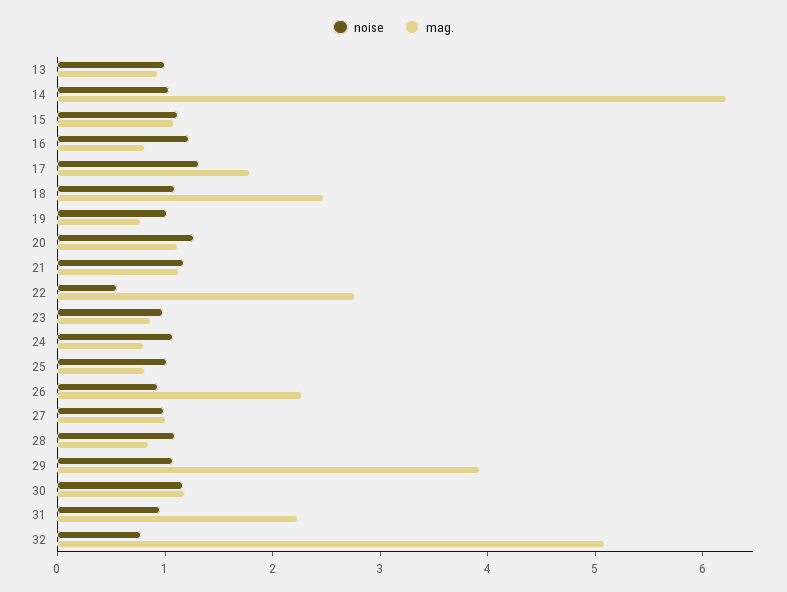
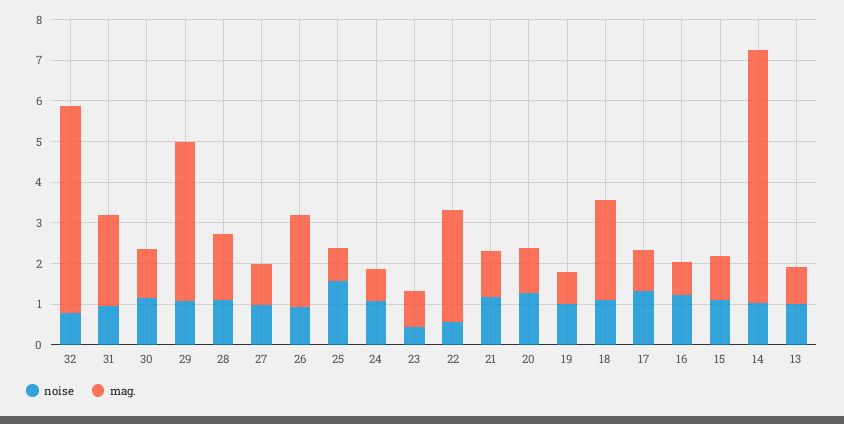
mag., 17: 1.8 -> 1
noise, 23: 1 -> 0.4
noise, 25: 1 -> 1.6
mag., 28: 0.8 -> 1.6

